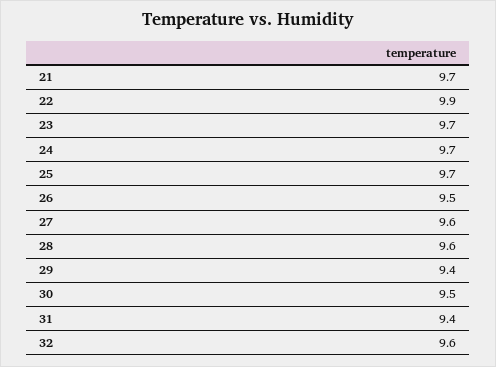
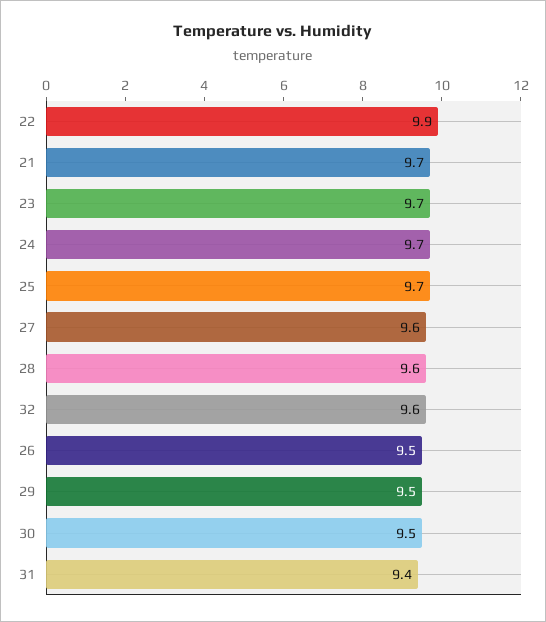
29: 9.4 -> 9.5

